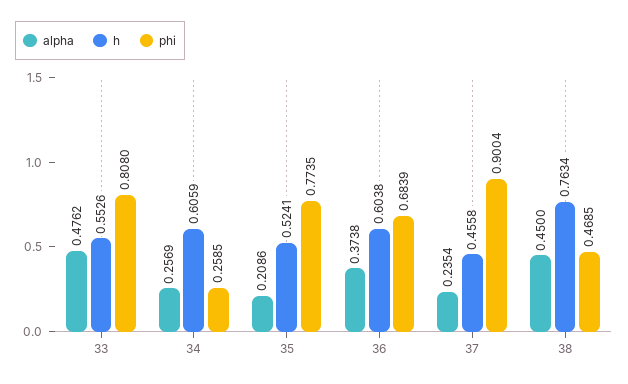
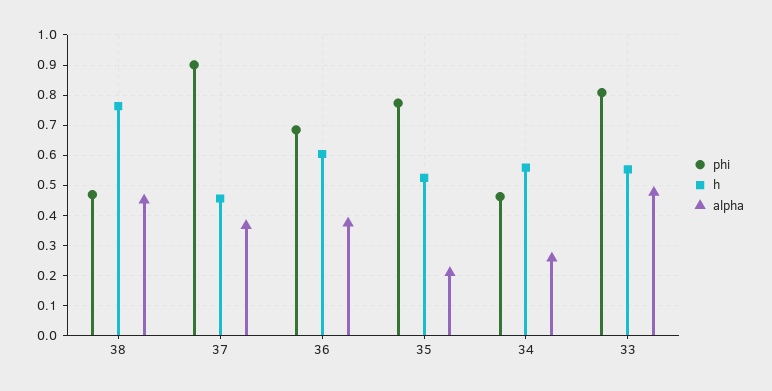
h, 34: 0.6059 -> 0.56
phi, 34: 0.2585 -> 0.46
alpha, 37: 0.2354 -> 0.36

